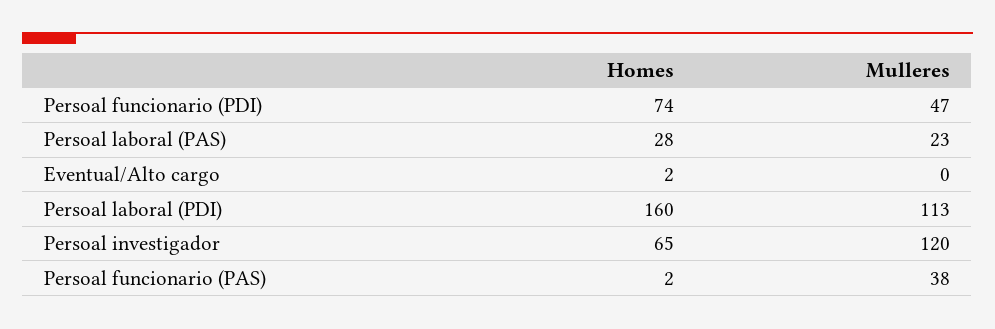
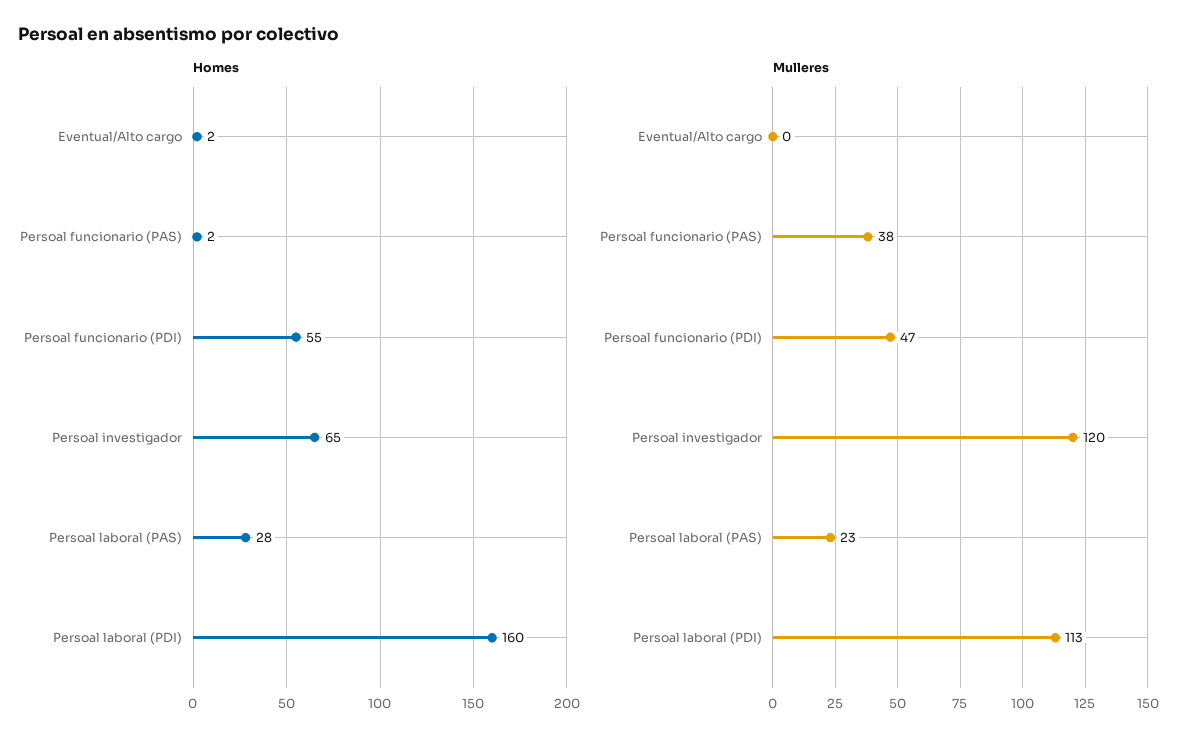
Homes, Persoal funcionario (PDI): 74 -> 55

